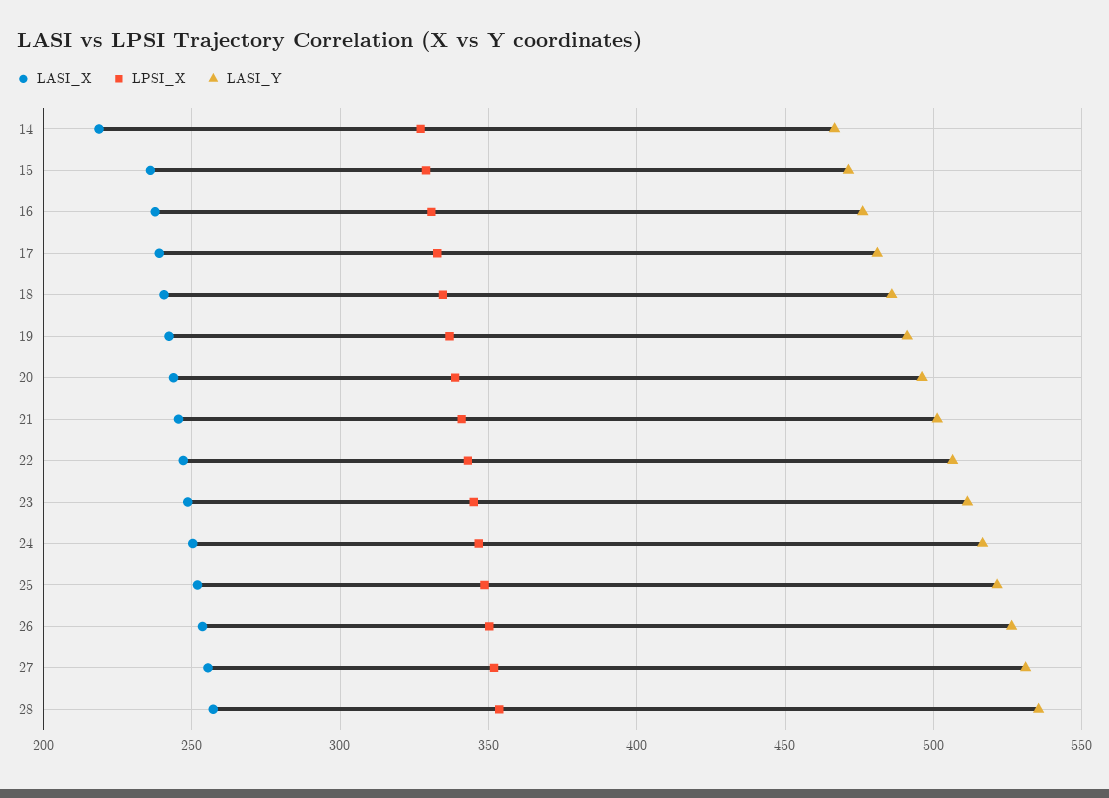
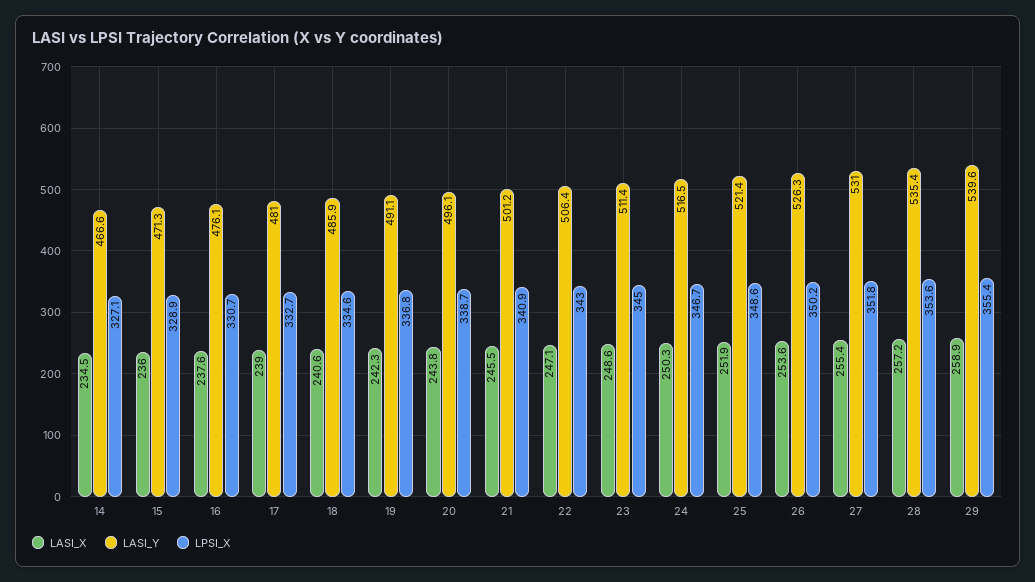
LASI_X, 14: 220 -> 234.5
LASI_X, 29: none -> 258.9
LASI_Y, 29: none -> 539.6
LPSI_X, 29: none -> 355.4

